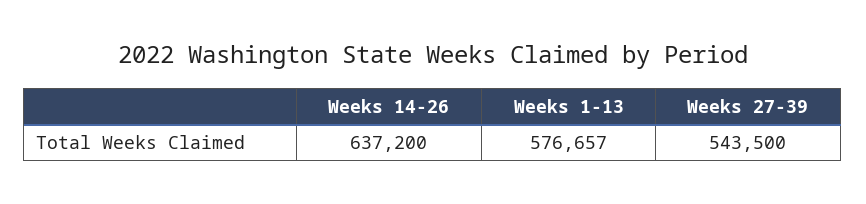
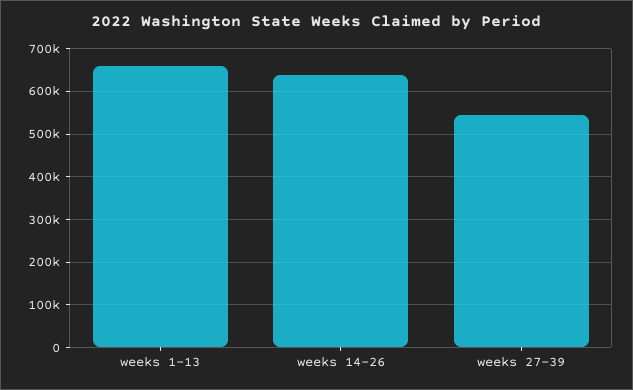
Weeks 1-13: 576657 -> 660000

